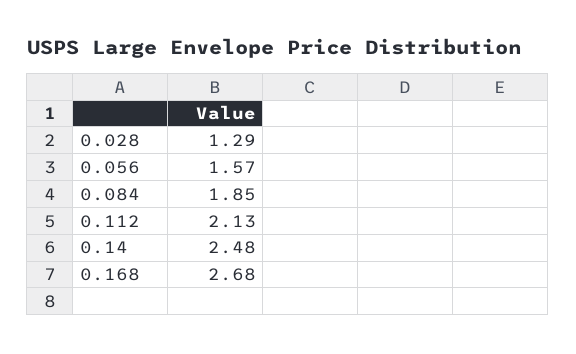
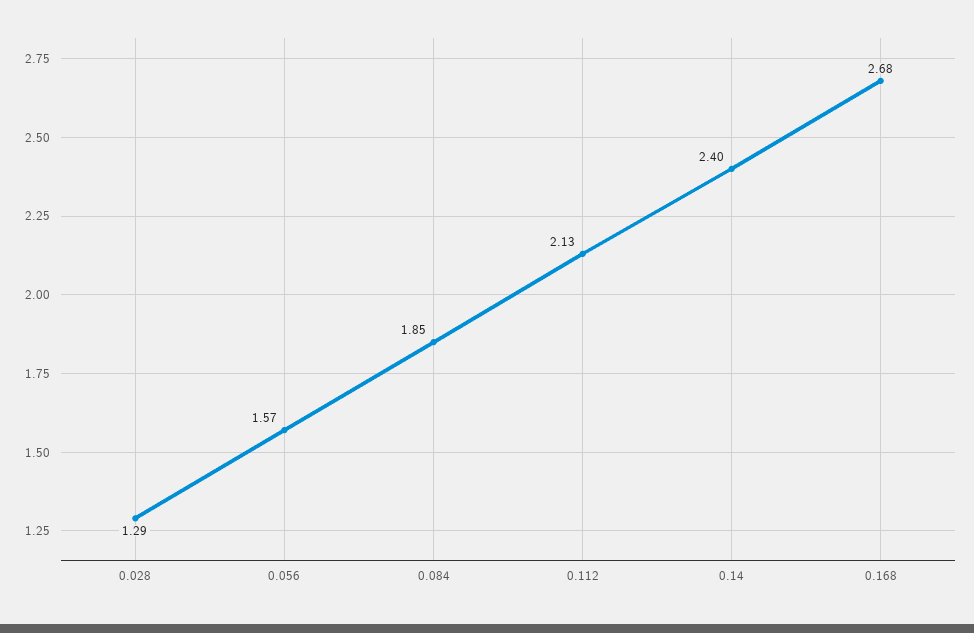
0.14: 2.48 -> 2.4

